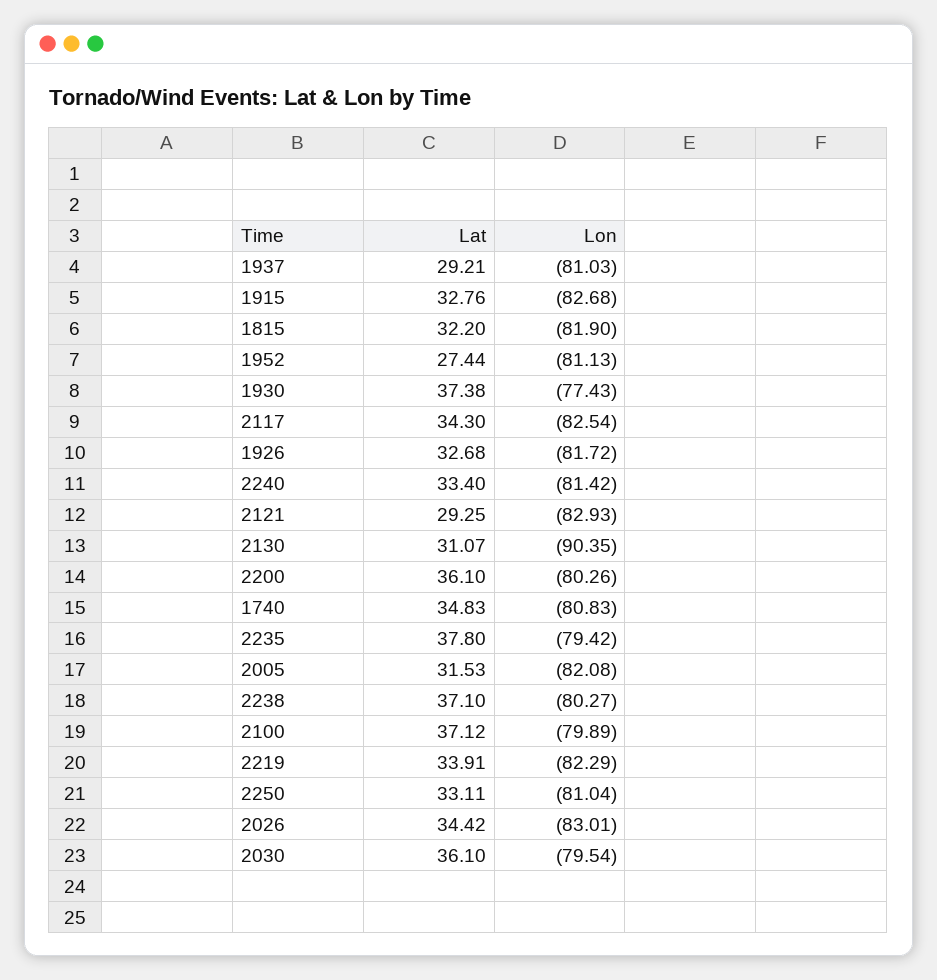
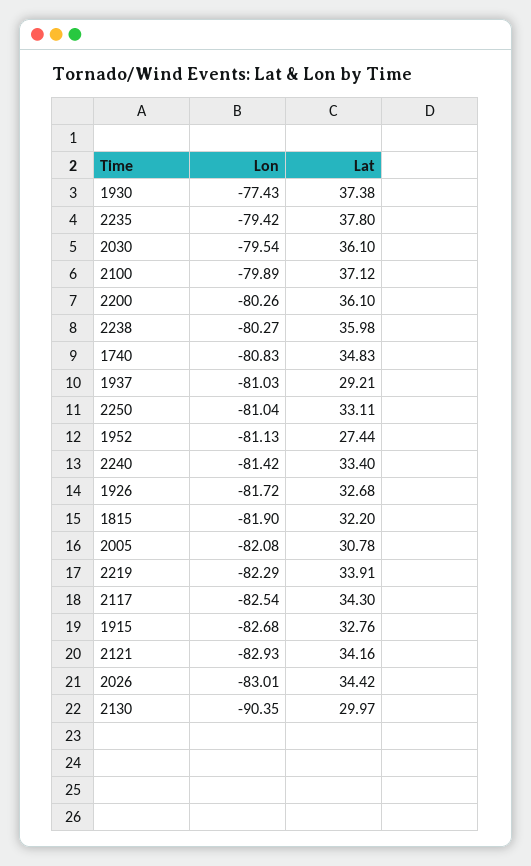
Lat, 2121: 29.25 -> 34.16
Lat, 2130: 31.07 -> 29.97
Lat, 2005: 31.53 -> 30.78
Lat, 2238: 37.1 -> 35.98

